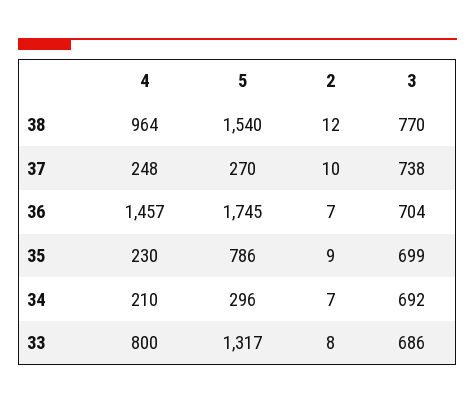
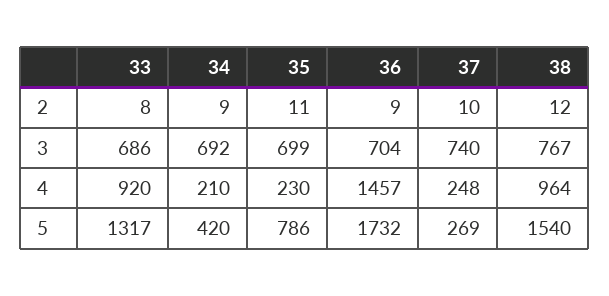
3, 38: 770 -> 767
5, 37: 270 -> 269
3, 37: 738 -> 740
5, 36: 1745 -> 1732
2, 36: 7 -> 9
2, 35: 9 -> 11
5, 34: 296 -> 420
2, 34: 7 -> 9
4, 33: 800 -> 920

